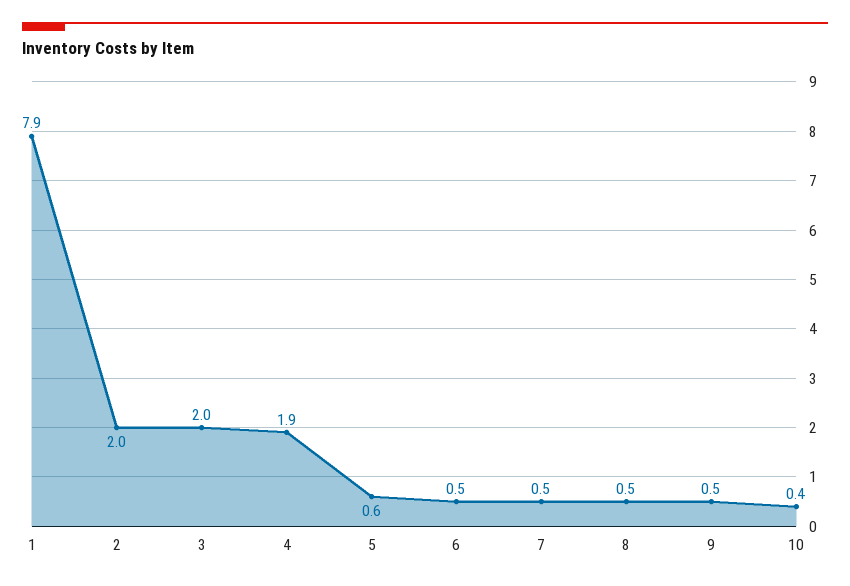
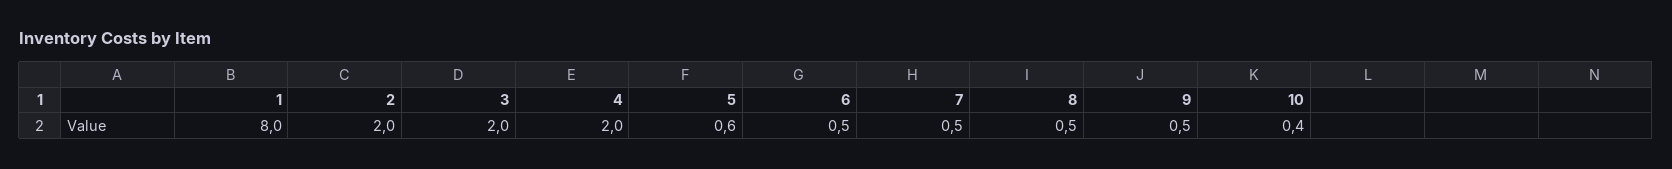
1: 7.9 -> 8
4: 1.9 -> 2

